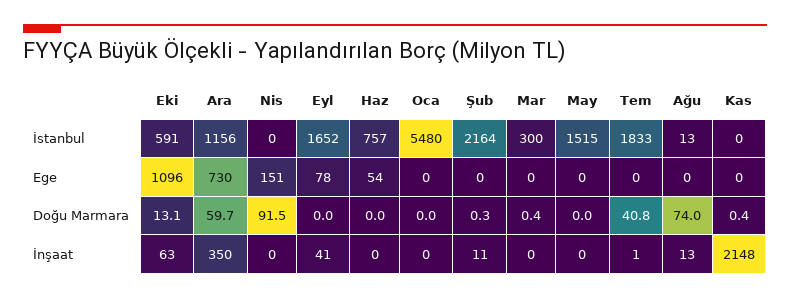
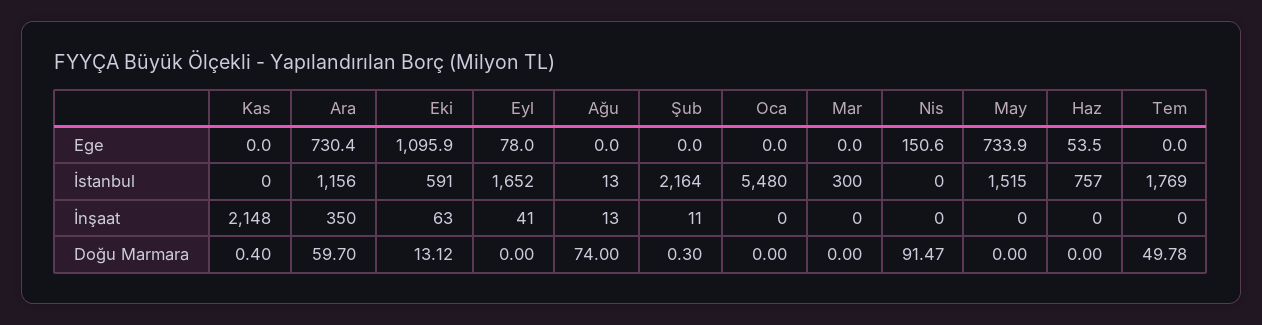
Tem, İstanbul: 1833 -> 1769
May, Ege: 0 -> 733.9
Mar, Doğu Marmara: 0.4 -> 0
Tem, Doğu Marmara: 40.8 -> 49.78
Tem, İnşaat: 1 -> 0

